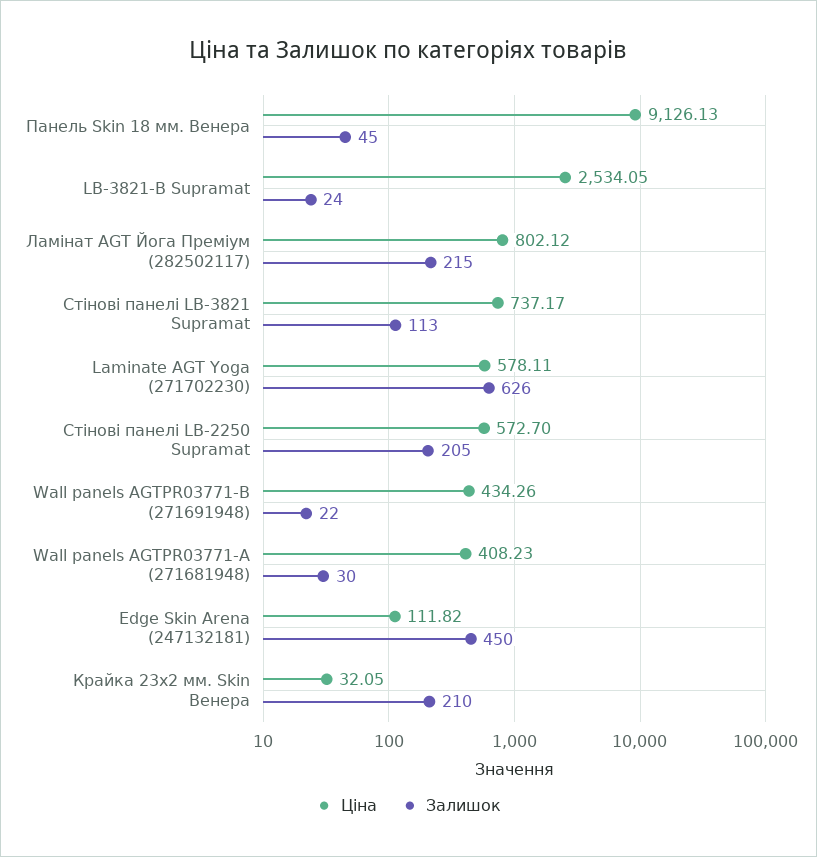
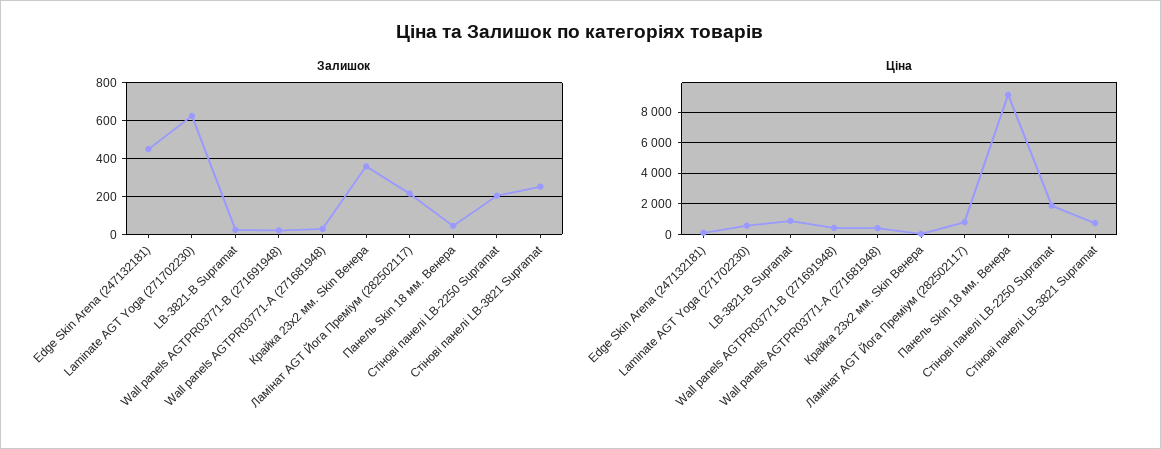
Ціна, LB-3821-В Supramat: 2534.05 -> 1000
Залишок, Стінові панелі LB-3821 Supramat: 113 -> 250
Ціна, Стінові панелі LB-2250 Supramat: 572.7 -> 2000
Залишок, Крайка 23x2 мм. Skin Венера: 210 -> 350

